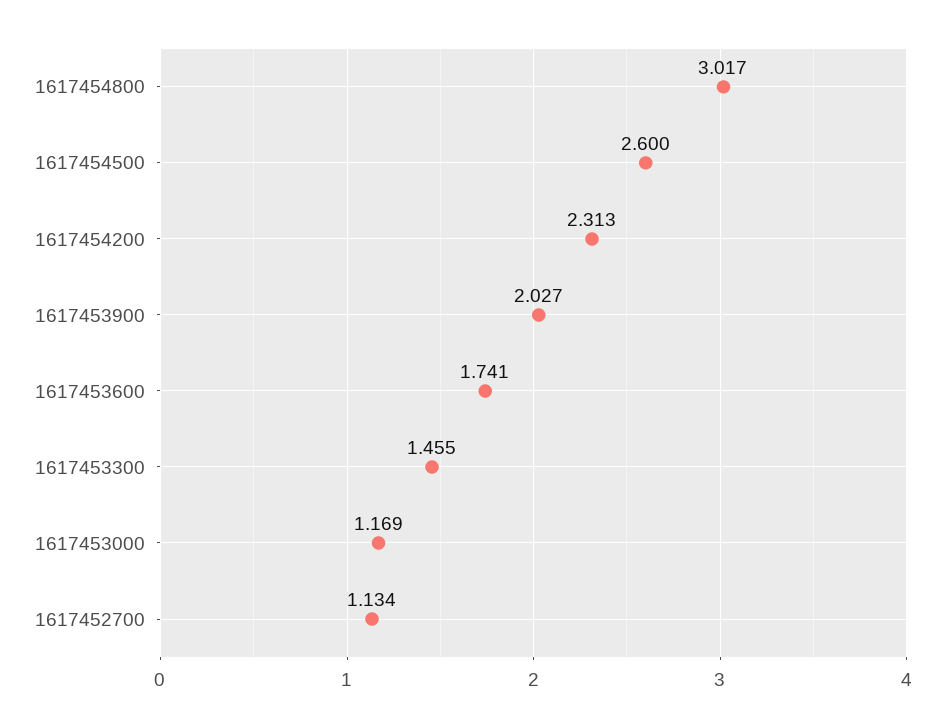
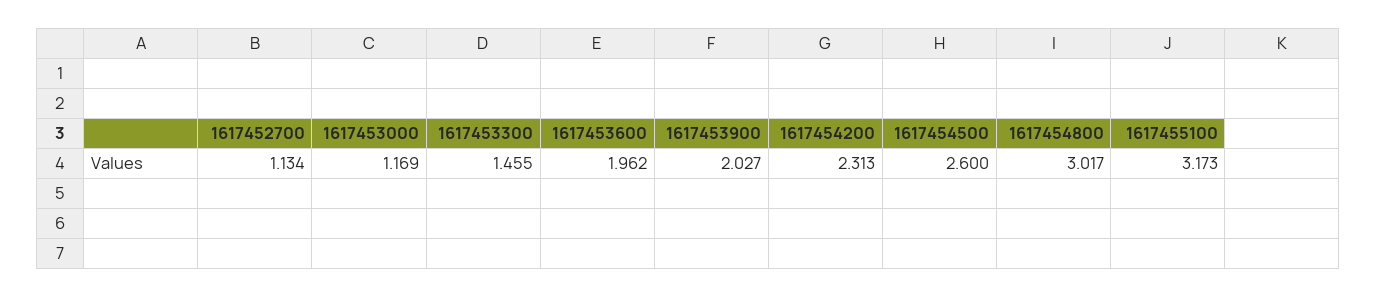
1617453600: 1.741 -> 1.962
1617455100: none -> 3.173

